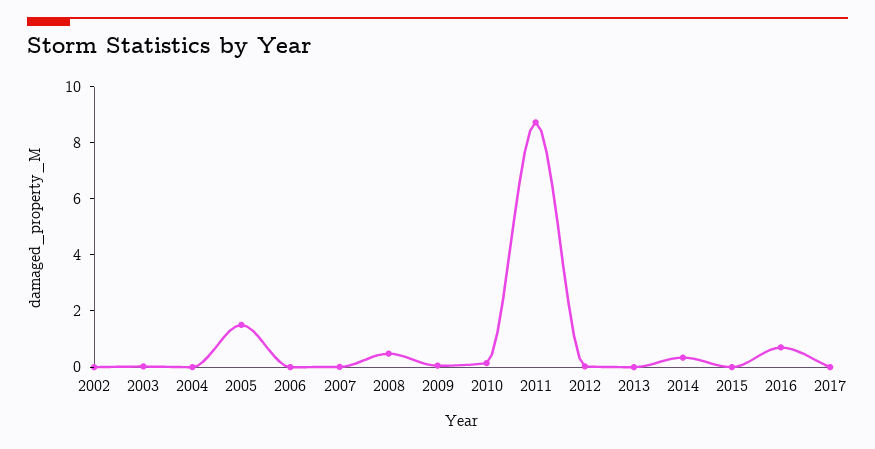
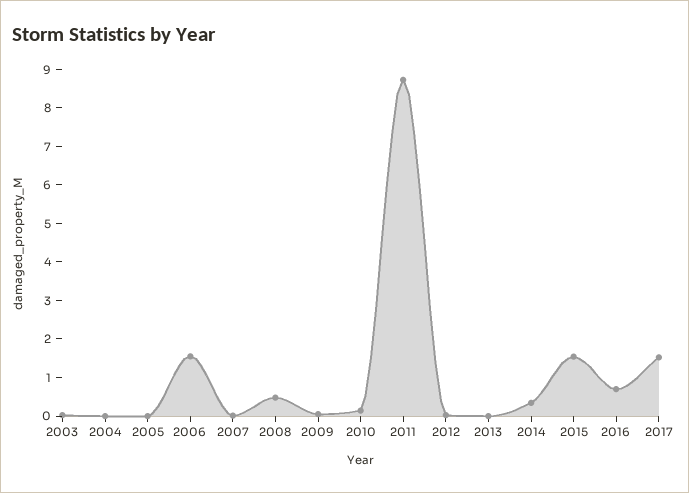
2002: 0 -> none
2005: 1.5 -> 0
2006: 0 -> 1.5
2015: 0 -> 1.5
2017: 0 -> 1.5

